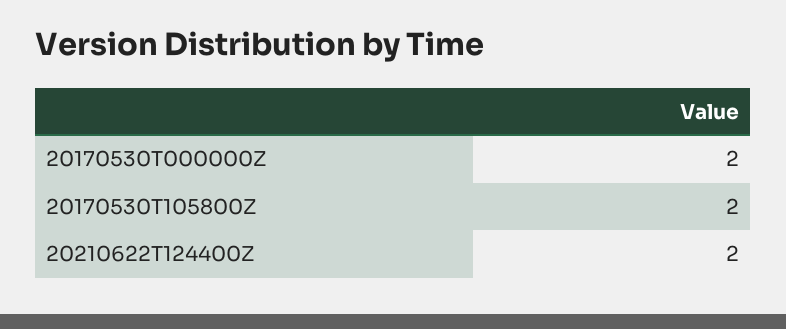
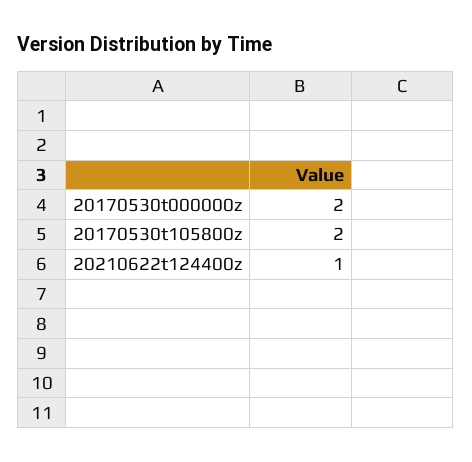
20210622T124400Z: 2 -> 1

